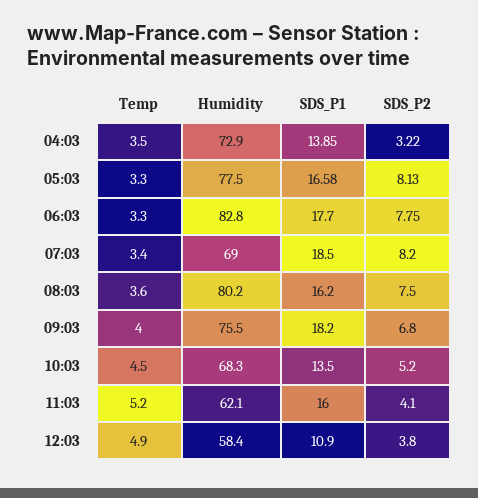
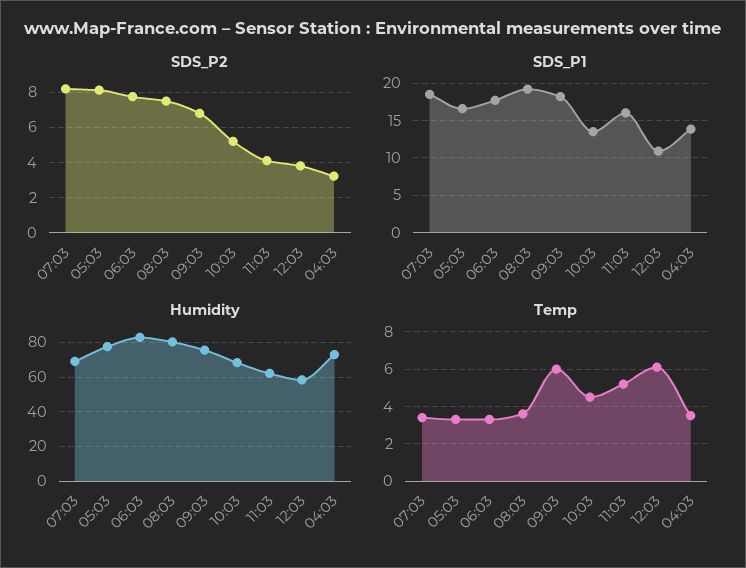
SDS_P1, 08:03: 16.2 -> 19
Temp, 09:03: 4 -> 6
Temp, 12:03: 4.9 -> 6

